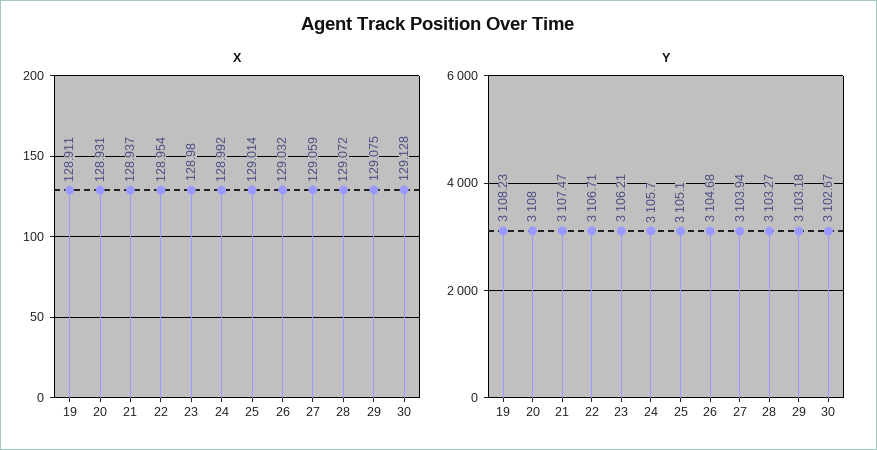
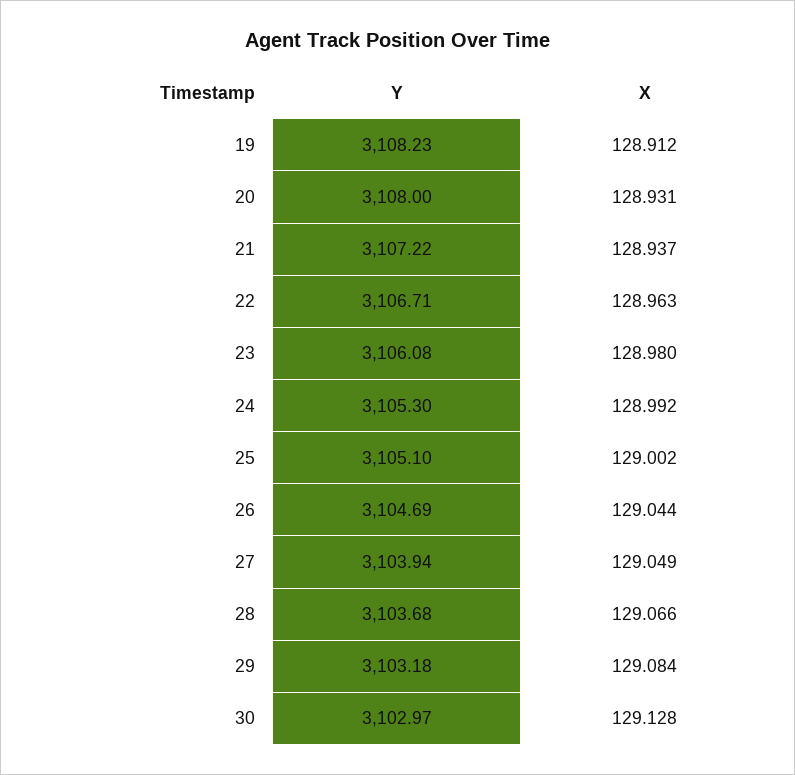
X, 19: 128.911 -> 128.912
X, 22: 128.954 -> 128.963
X, 25: 129.014 -> 129.002
X, 26: 129.032 -> 129.044
X, 27: 129.059 -> 129.049
X, 28: 129.072 -> 129.066
X, 29: 129.075 -> 129.084
Y, 21: 3107.47 -> 3107.22
Y, 23: 3106.21 -> 3106.08
Y, 24: 3105.7 -> 3105.3
Y, 26: 3104.68 -> 3104.69
Y, 28: 3103.27 -> 3103.68
Y, 30: 3102.67 -> 3102.97

